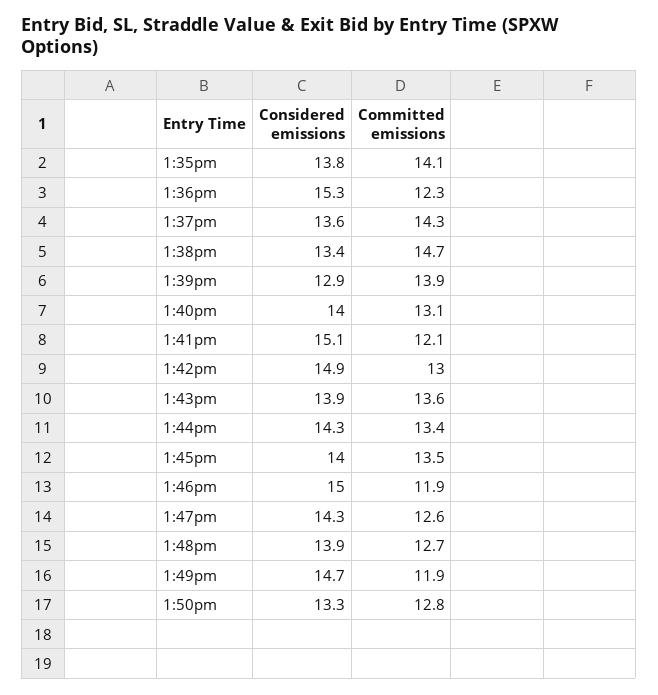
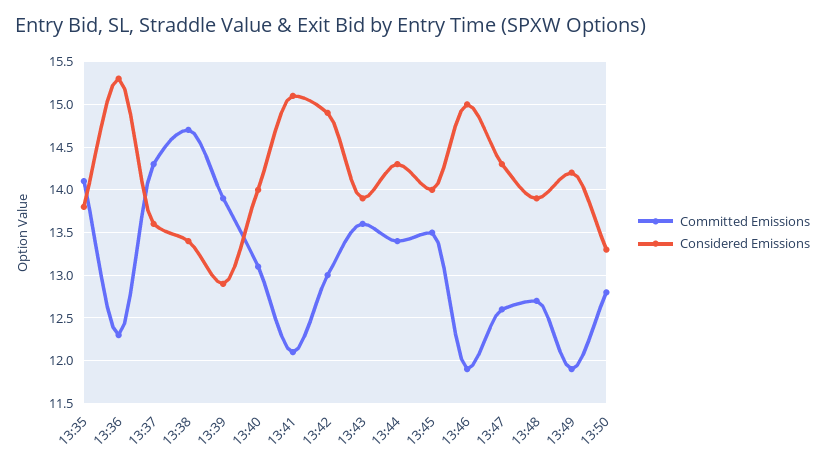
Considered emissions, 1:49pm: 14.7 -> 14.2

